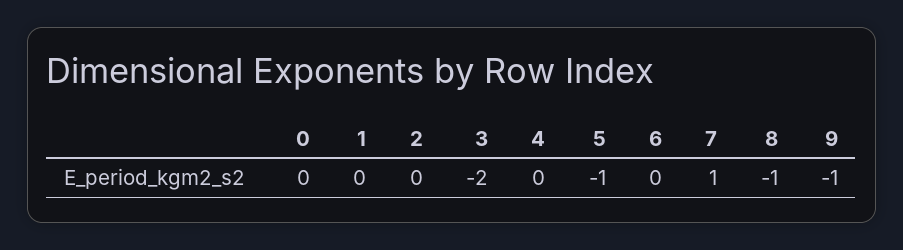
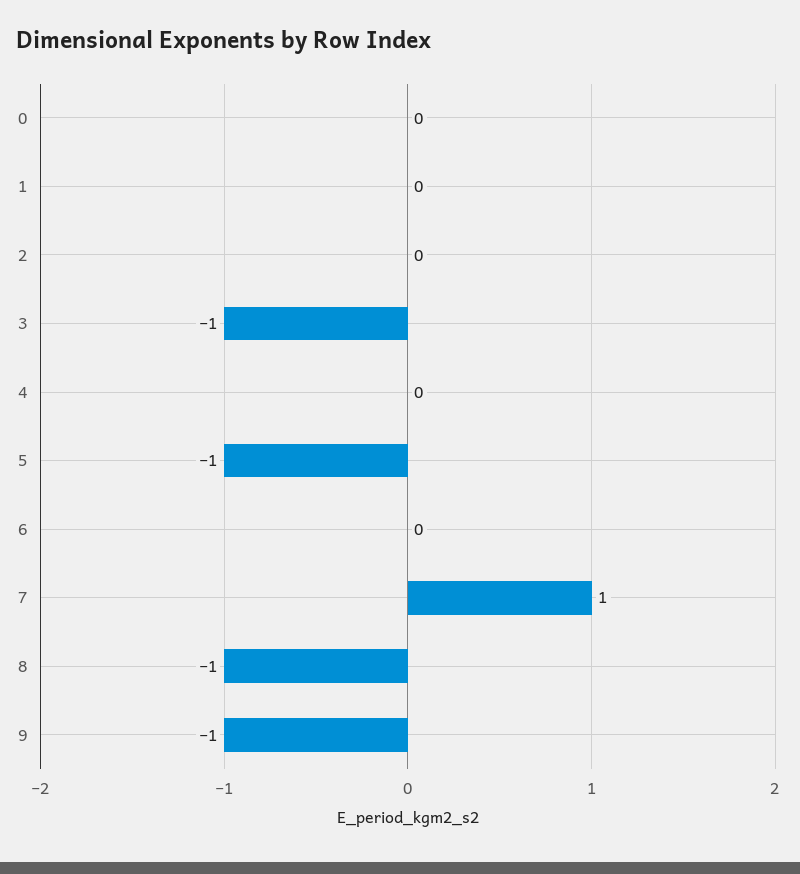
3: -2 -> -1

